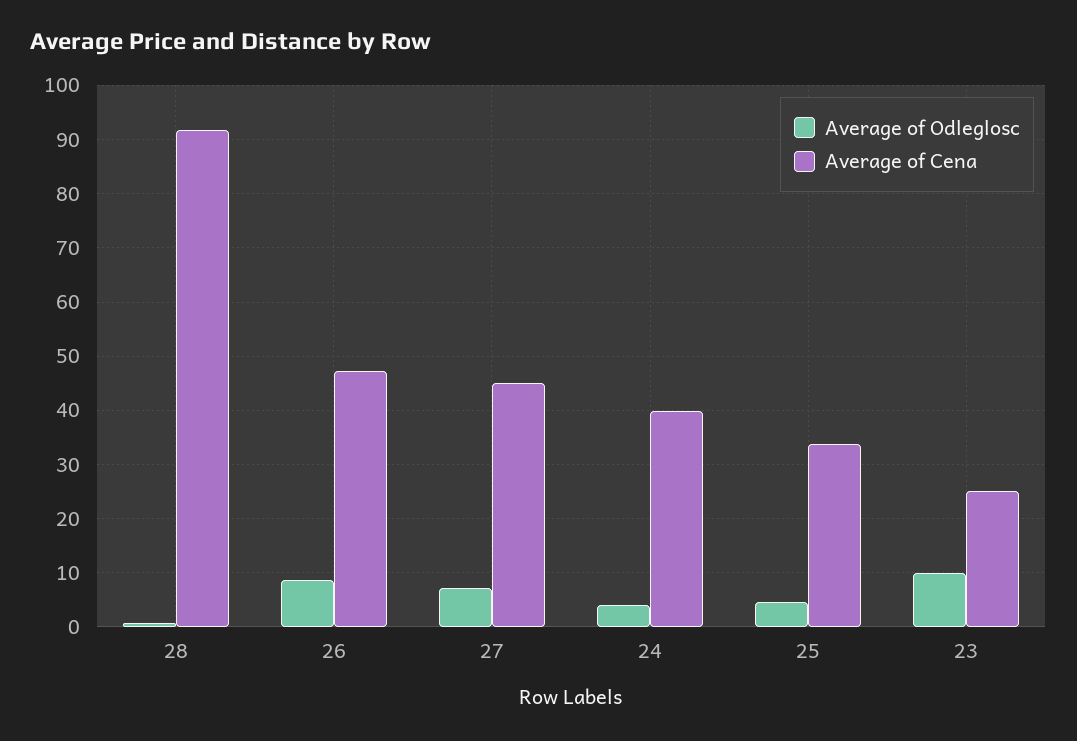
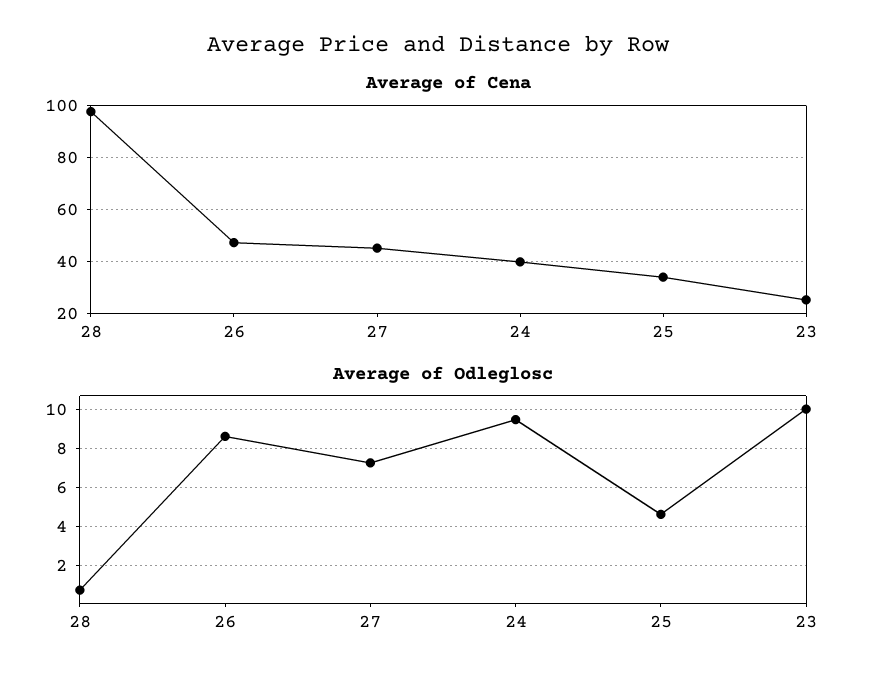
Average of Cena, 28: 92 -> 97.5
Average of Odleglosc, 24: 4 -> 9.5

